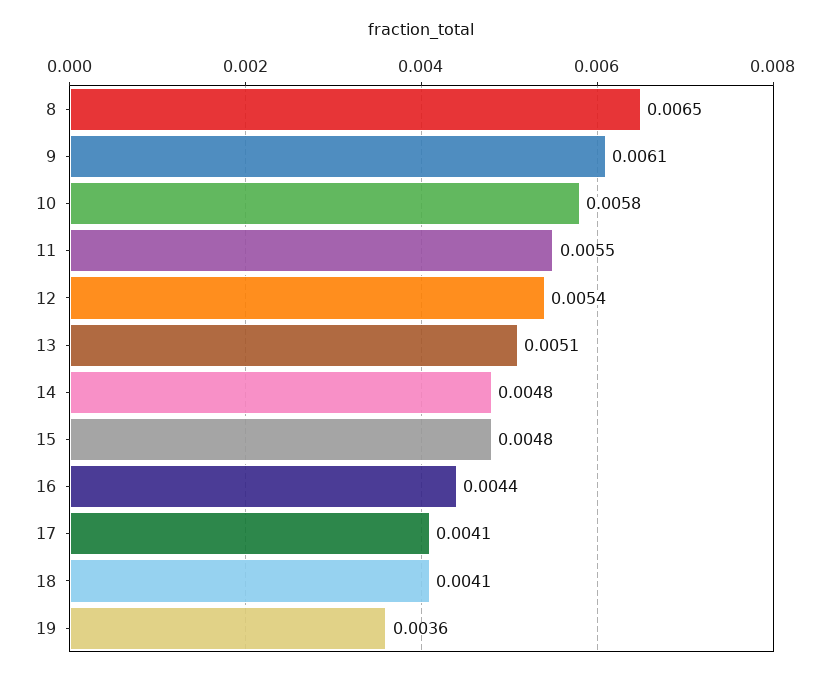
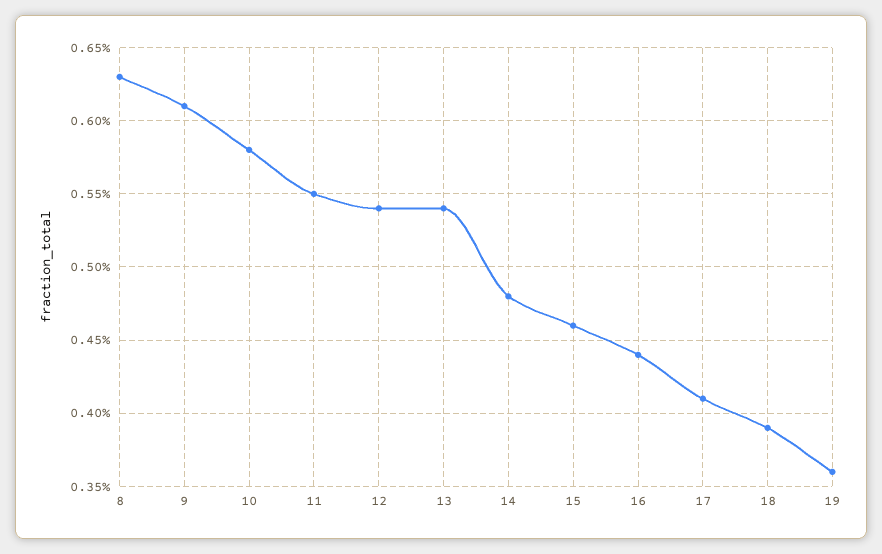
8: 0.0065 -> 0.0063
13: 0.0051 -> 0.0054
15: 0.0048 -> 0.0046
18: 0.0041 -> 0.0039

